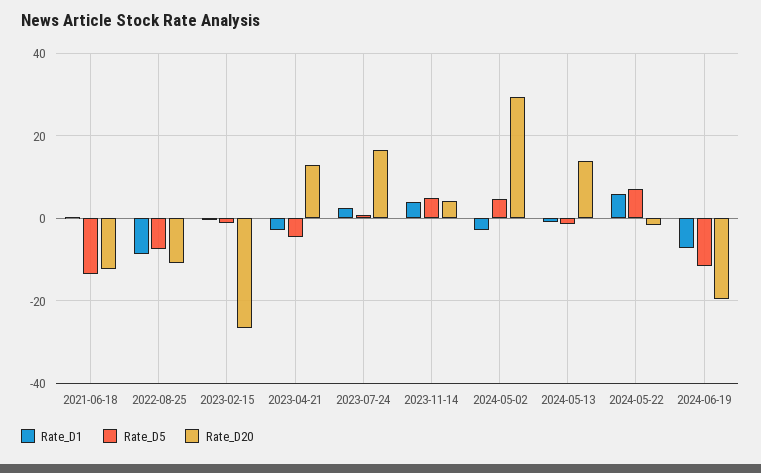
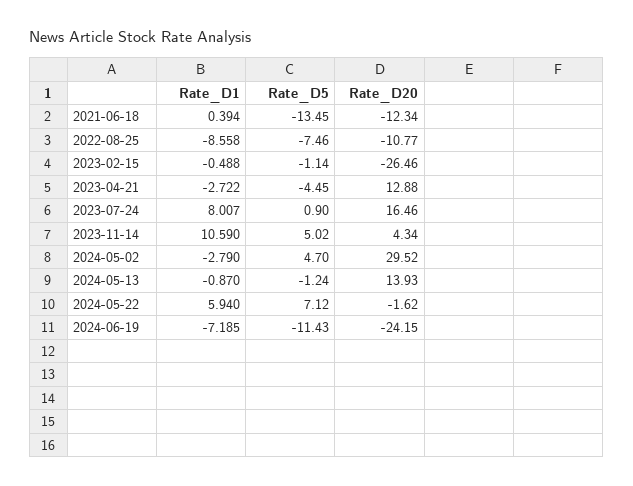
Rate_D1, 2023-07-24: 2 -> 8.007
Rate_D1, 2023-11-14: 4 -> 10.59
Rate_D20, 2024-06-19: -20 -> -24.15

